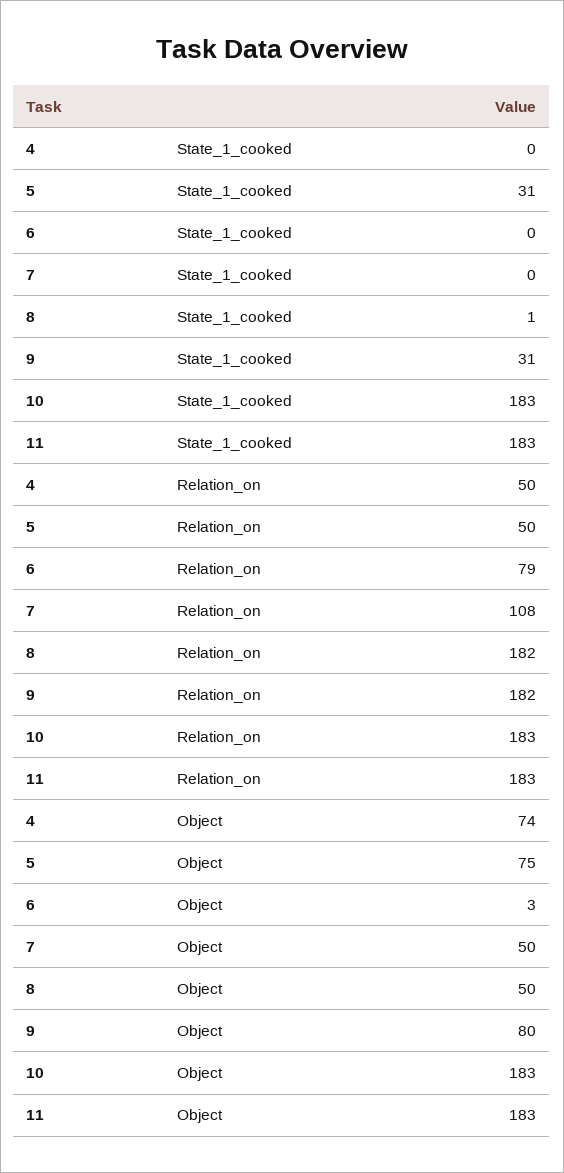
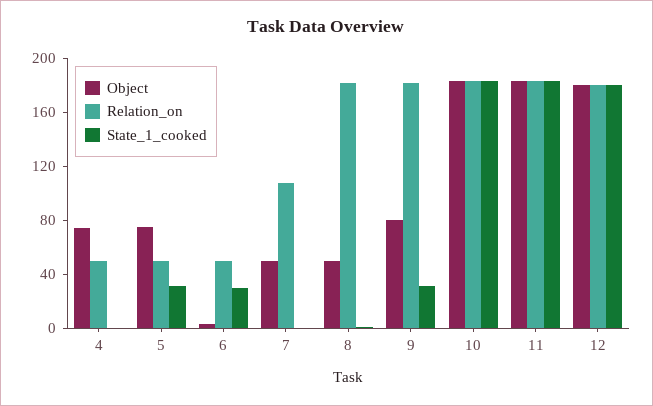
State_1_cooked, 6: 0 -> 30
Relation_on, 6: 79 -> 50
Object, 12: none -> 180
Relation_on, 12: none -> 180
State_1_cooked, 12: none -> 180

